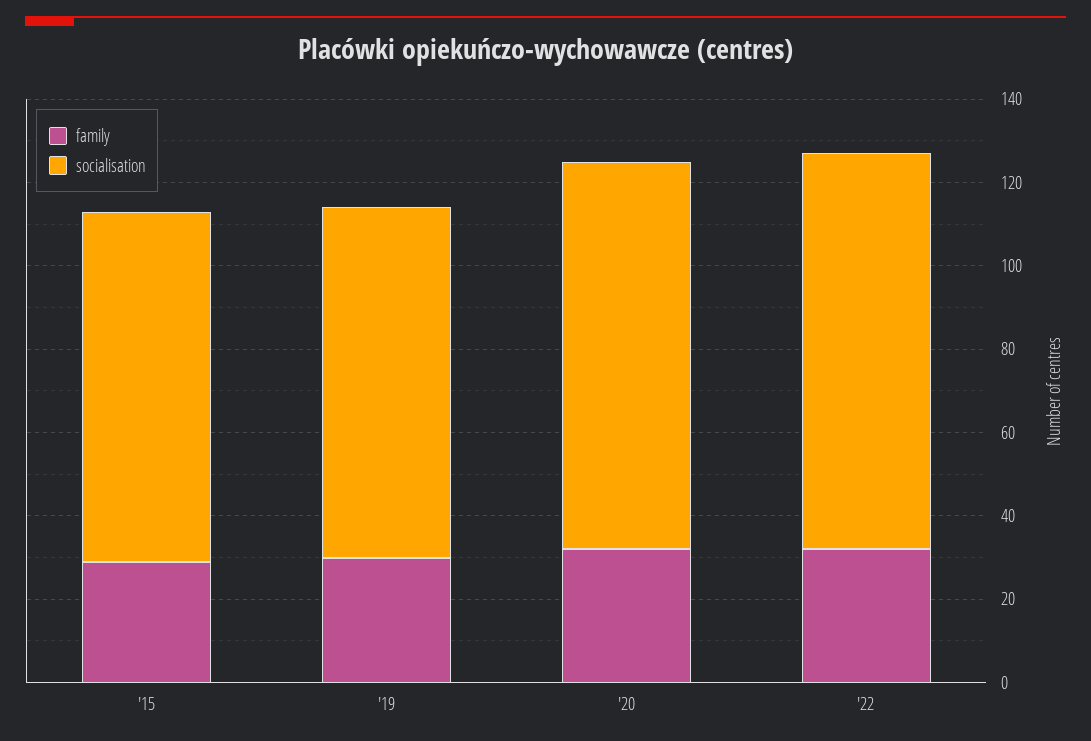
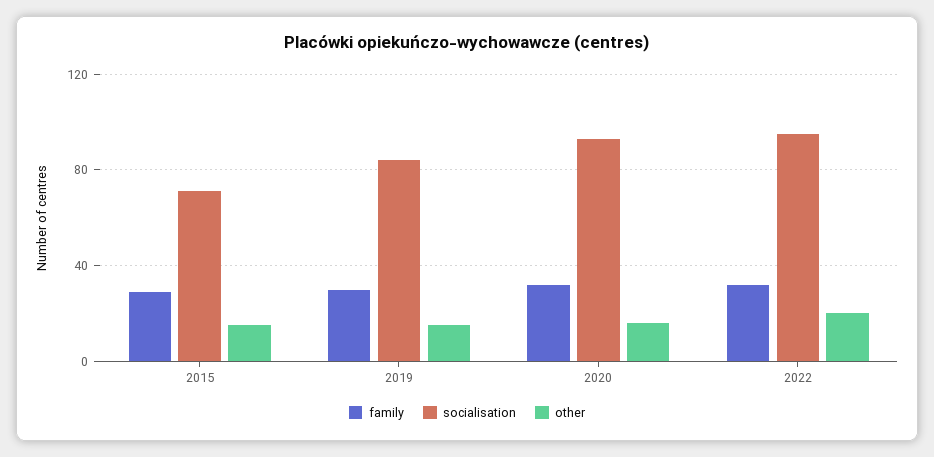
socialisation, '15: 85 -> 70
other, '15: none -> 15
other, '19: none -> 15
other, '20: none -> 15
other, '22: none -> 20

